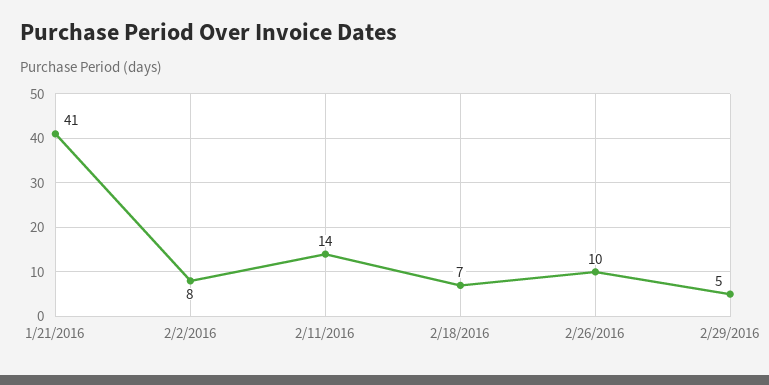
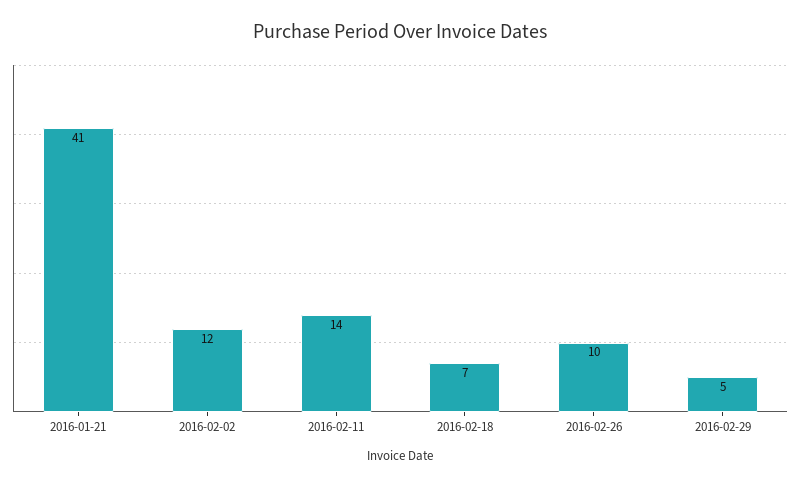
2/2/2016: 8 -> 12

